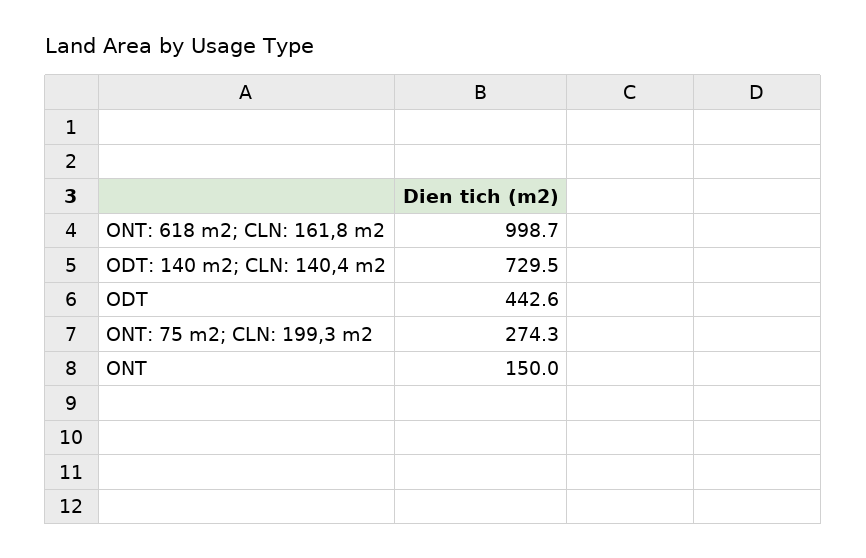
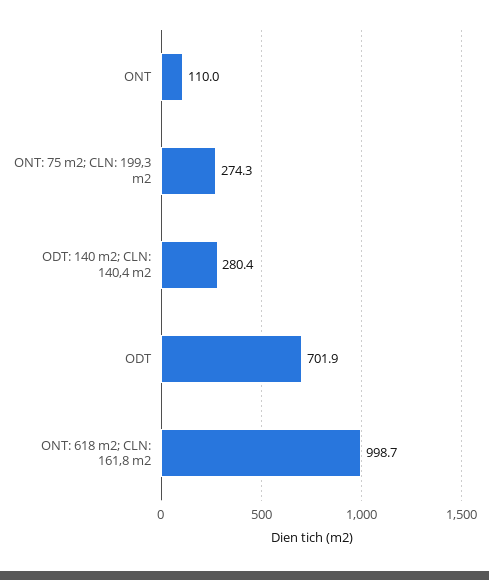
ODT: 140 m2; CLN: 140,4 m2: 729.5 -> 280.4
ODT: 442.6 -> 701.9
ONT: 150 -> 110

